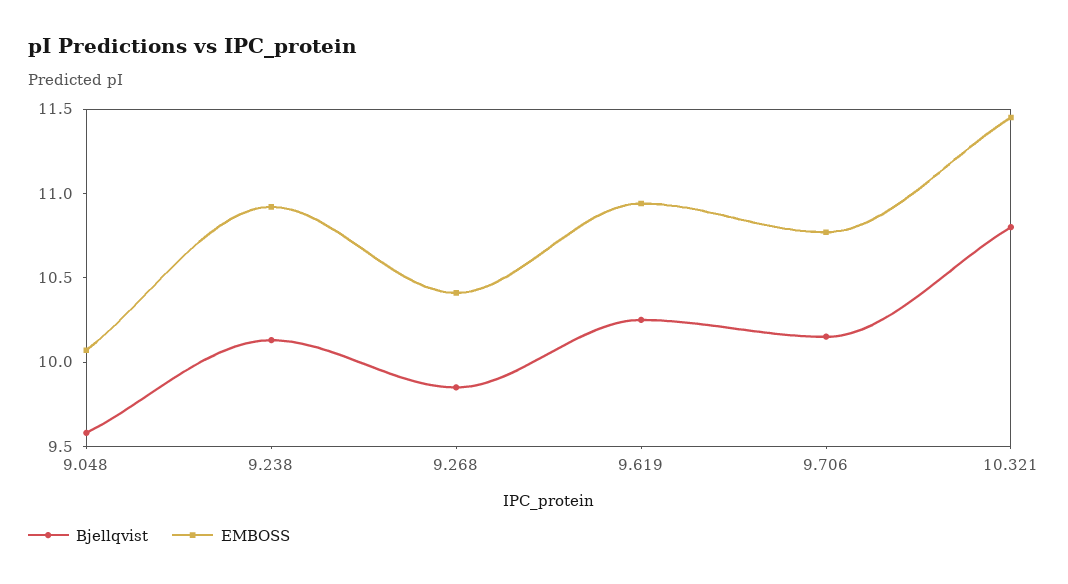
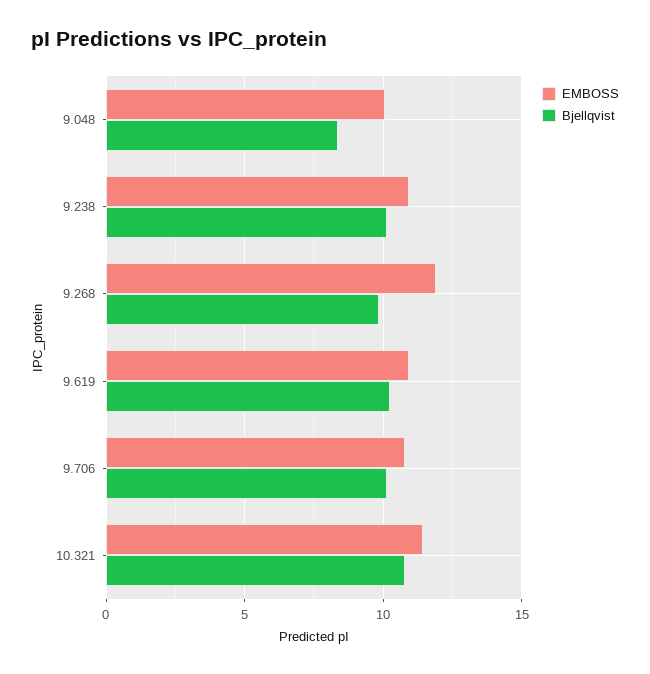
Bjellqvist, 9.048: 9.6 -> 8.5
EMBOSS, 9.268: 10.4 -> 12

